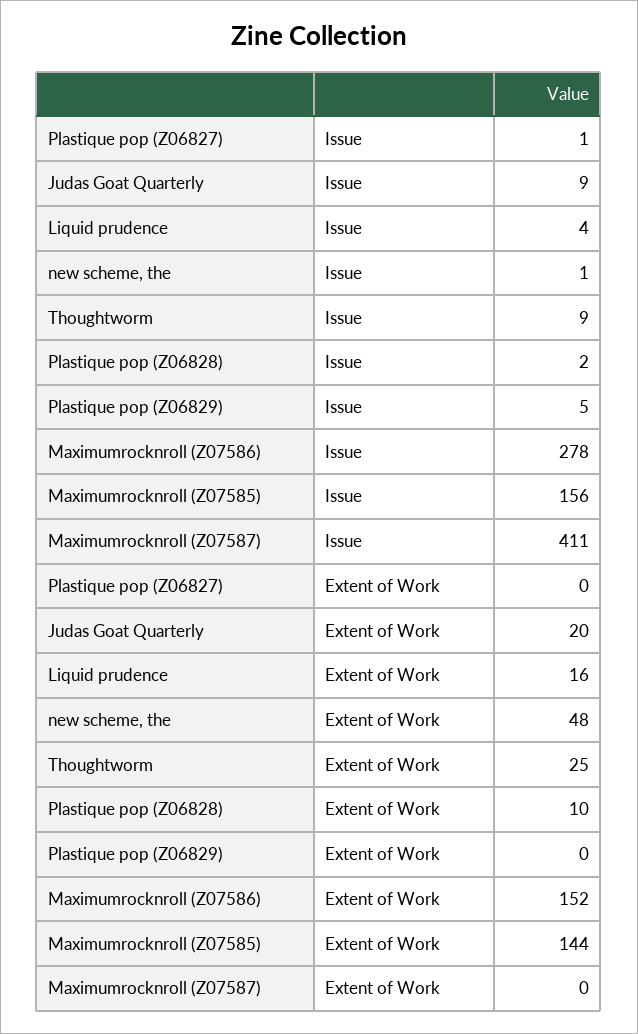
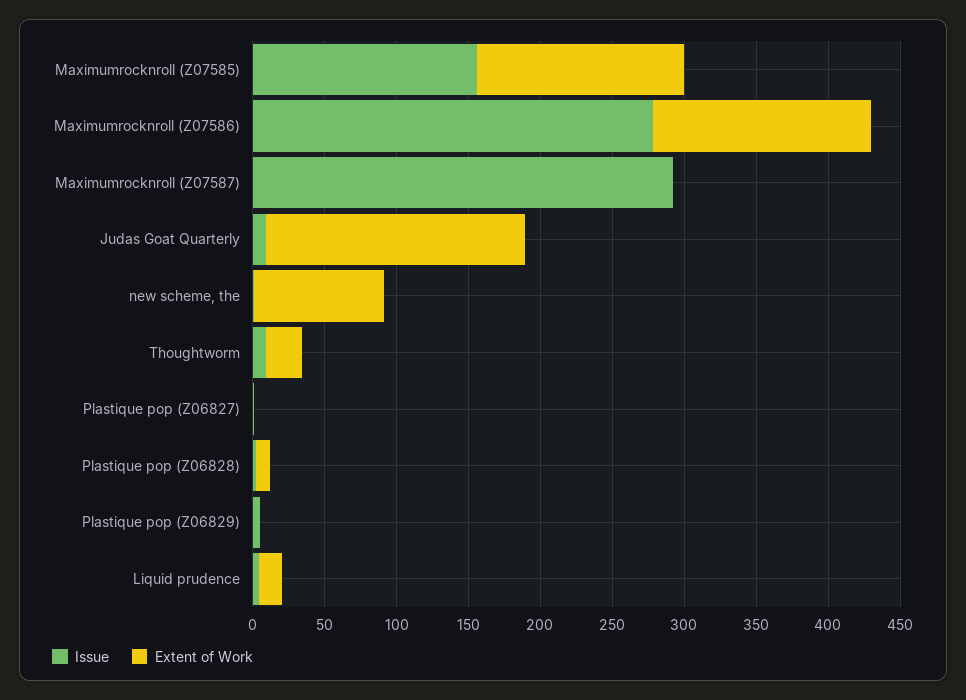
Issue, Maximumrocknroll (Z07587): 411 -> 290
Extent of Work, Judas Goat Quarterly: 20 -> 180
Extent of Work, new scheme, the: 48 -> 90

